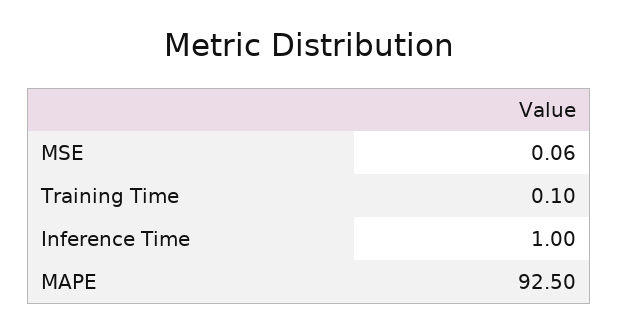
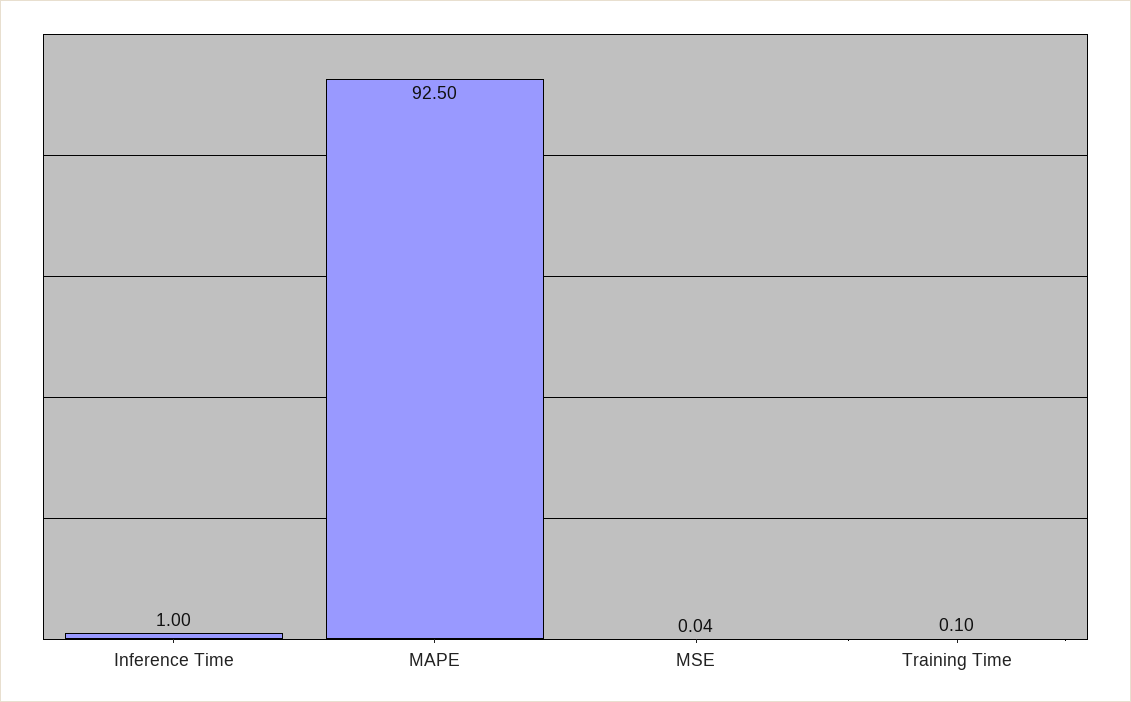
MSE: 0.06 -> 0.04

